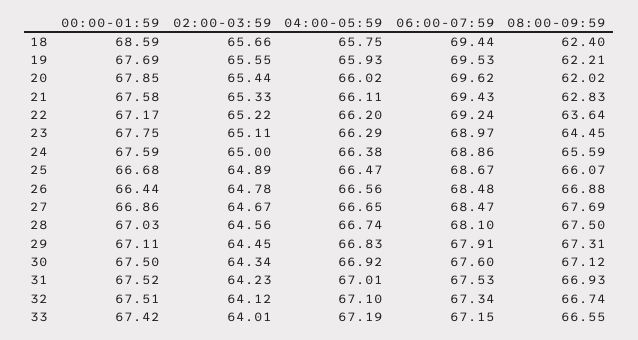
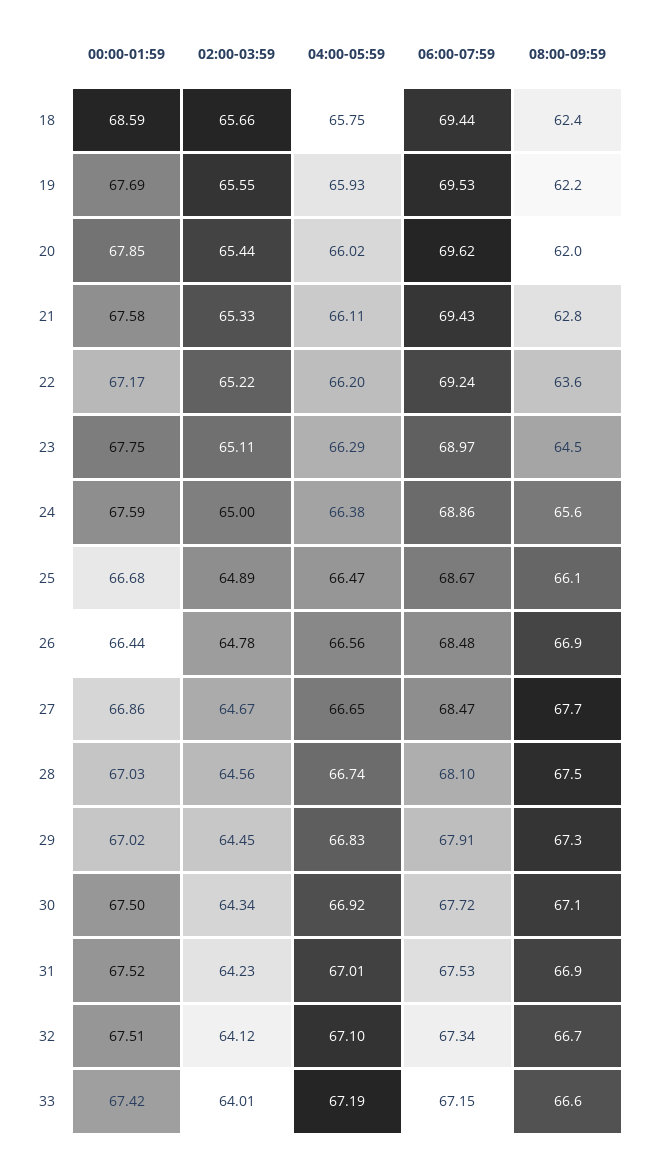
00:00-01:59, 29: 67.11 -> 67.02
06:00-07:59, 30: 67.6 -> 67.72

